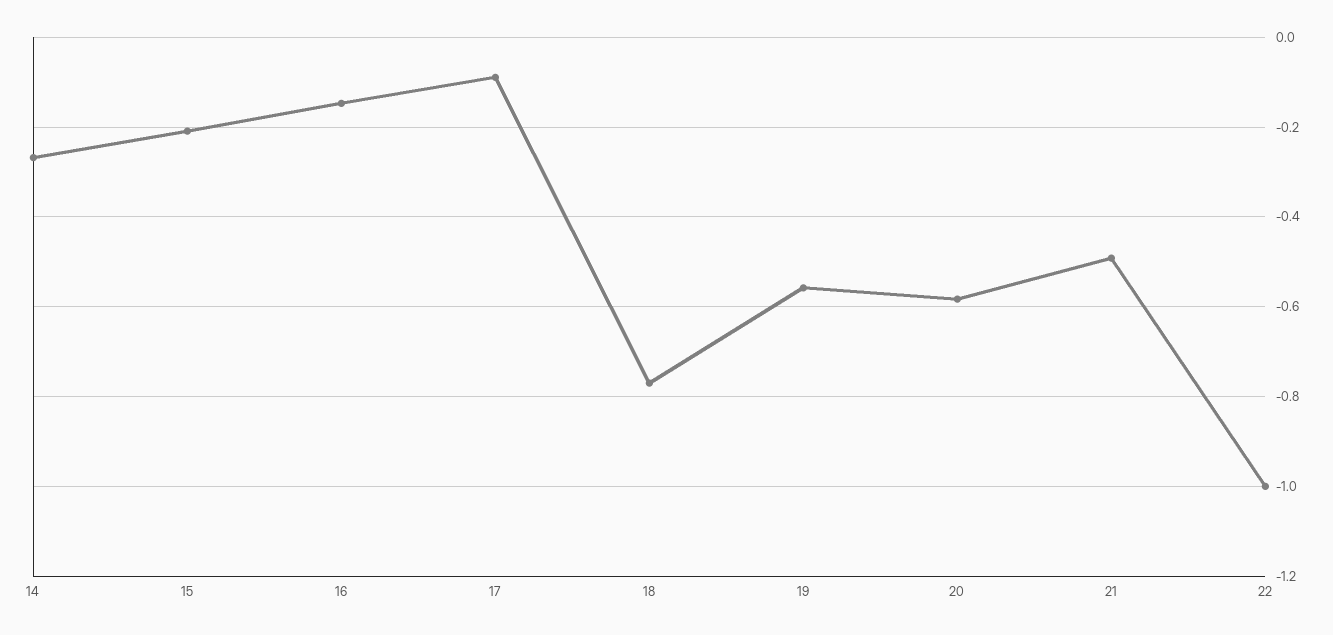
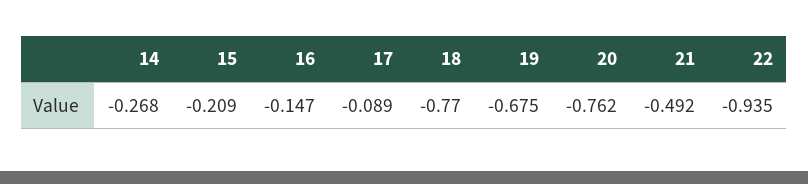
19: -0.56 -> -0.675
20: -0.58 -> -0.762
22: -1 -> -0.935

